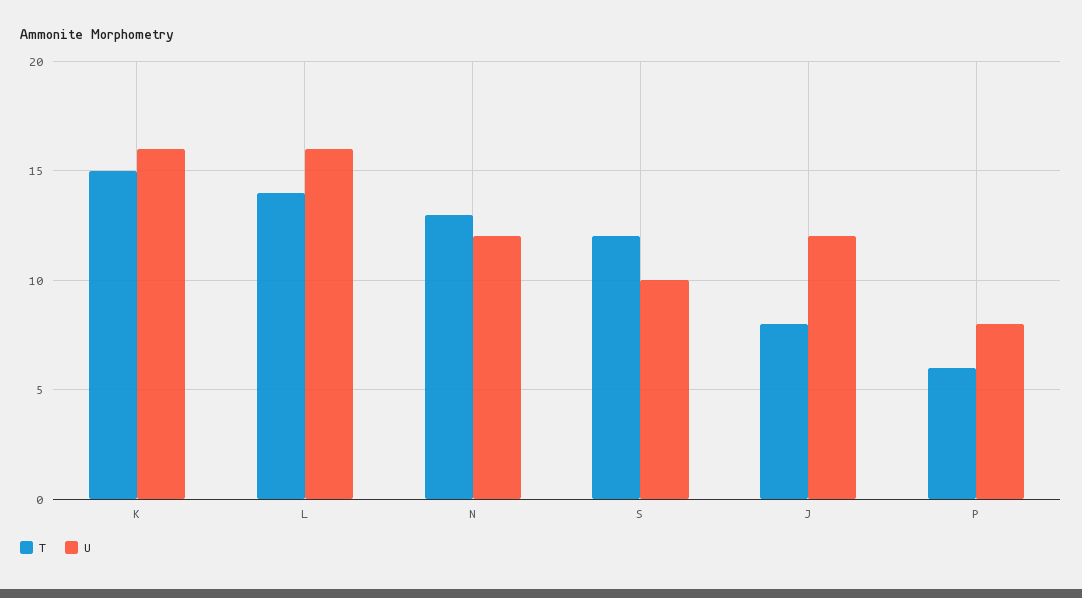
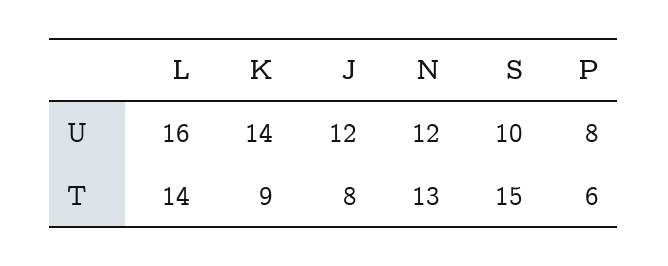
T, K: 15 -> 9
U, K: 16 -> 14
T, S: 12 -> 15

